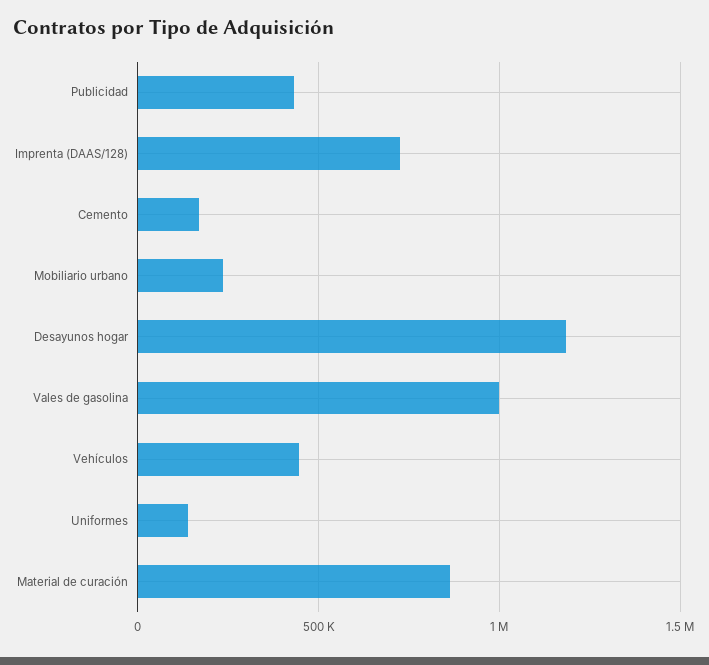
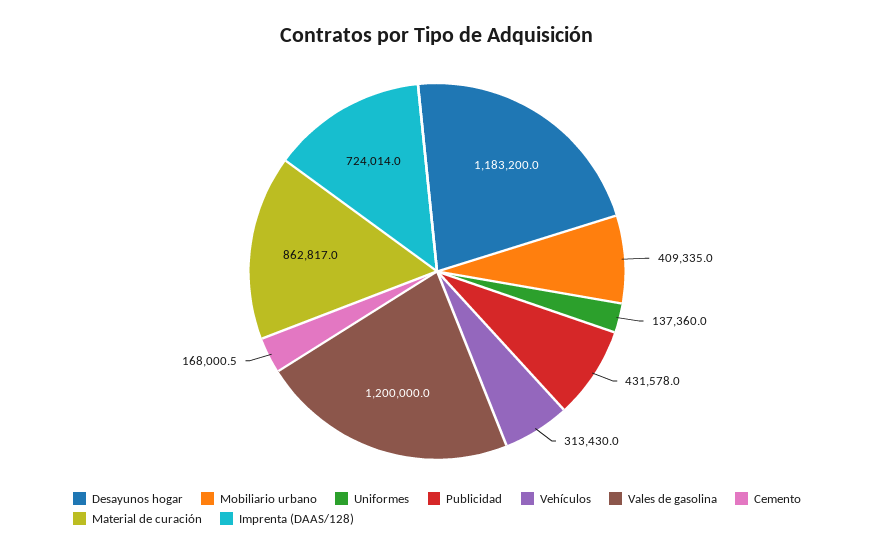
Mobiliario urbano: 250000 -> 409335
Vales de gasolina: 1000000 -> 1200000
Vehículos: 450000 -> 313430

